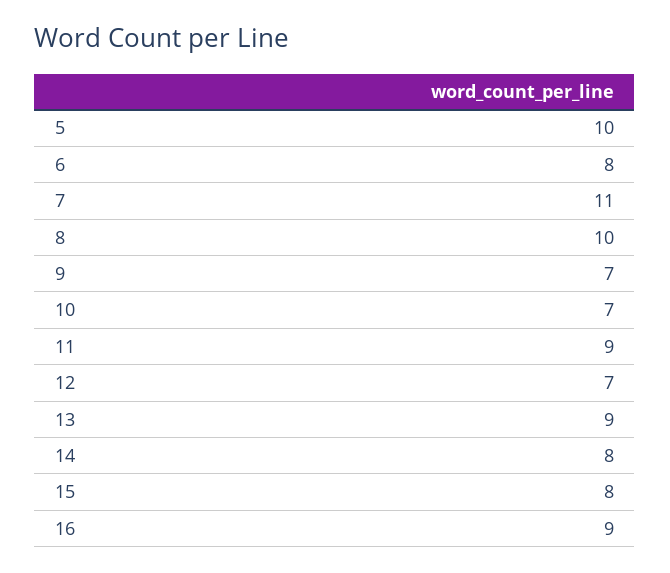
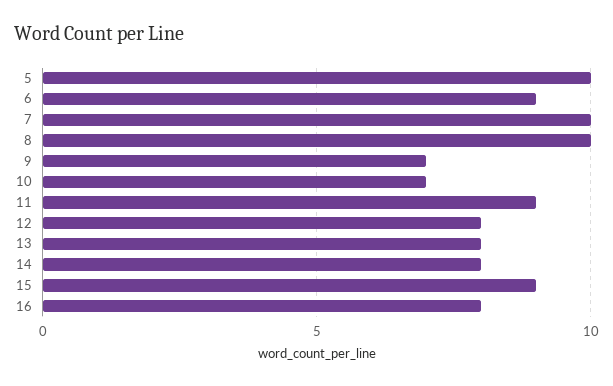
6: 8 -> 9
7: 11 -> 10
12: 7 -> 8
13: 9 -> 8
15: 8 -> 9
16: 9 -> 8

